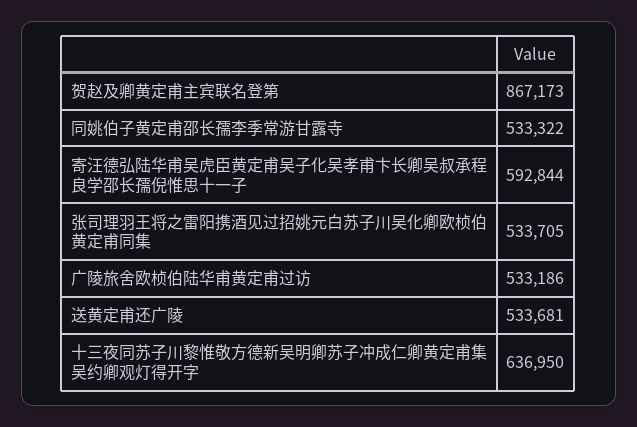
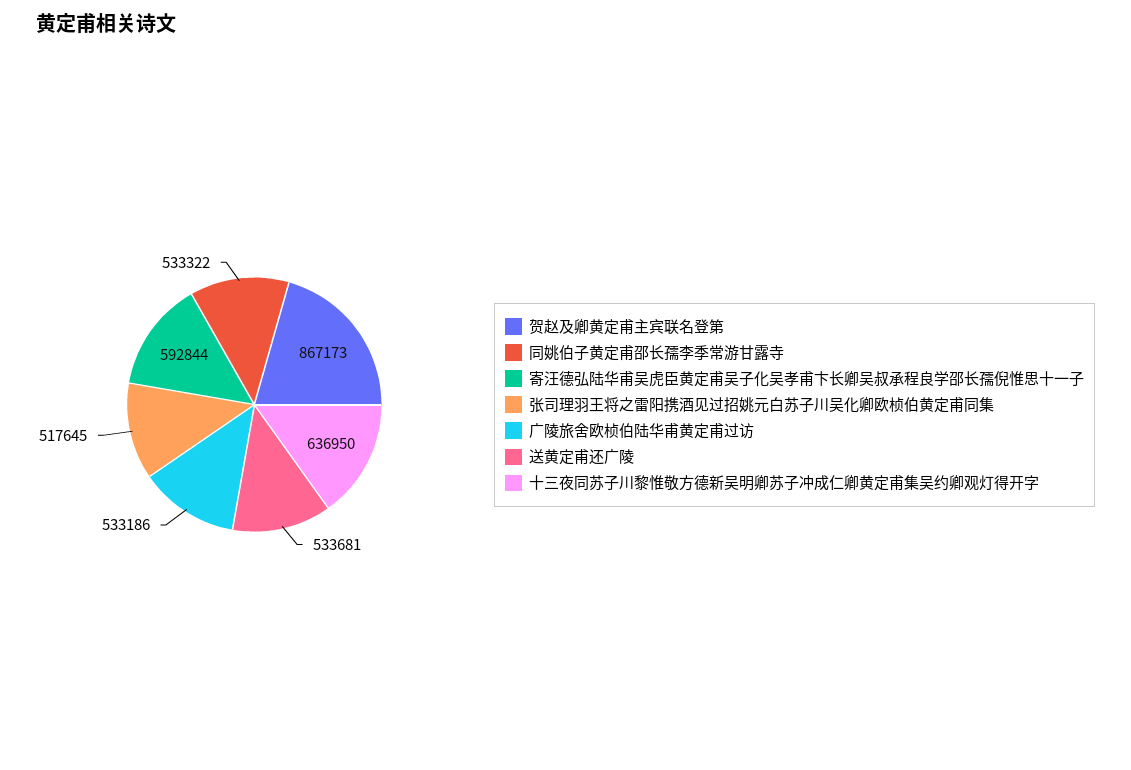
张司理羽王将之雷阳携酒见过招姚元白苏子川吴化卿欧桢伯黄定甫同集: 533705 -> 517645

